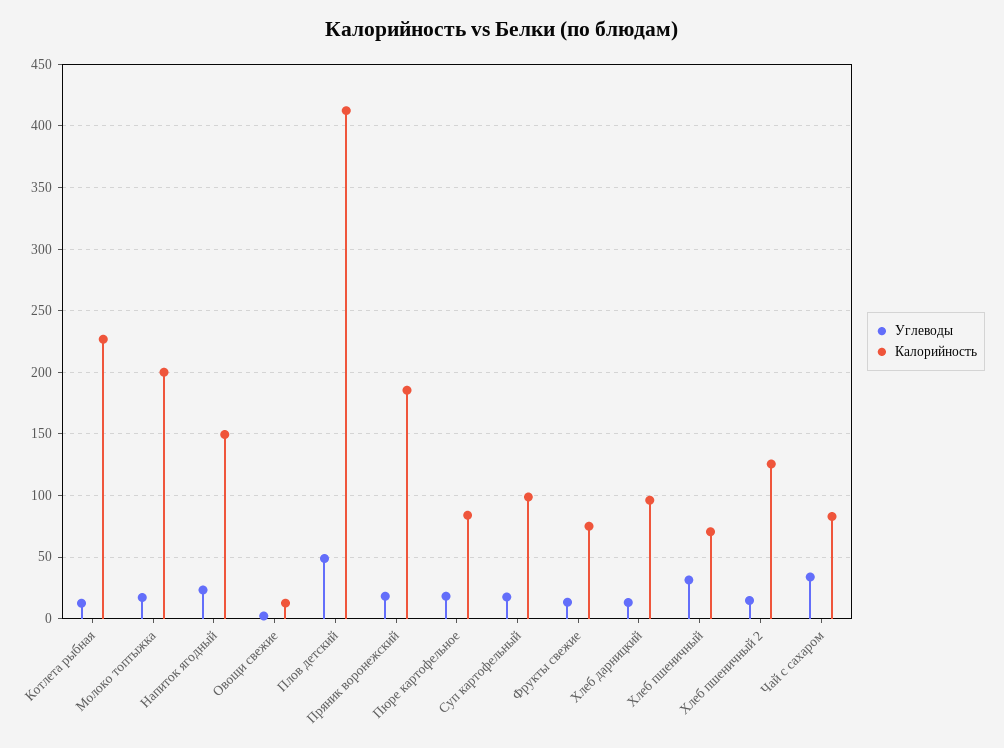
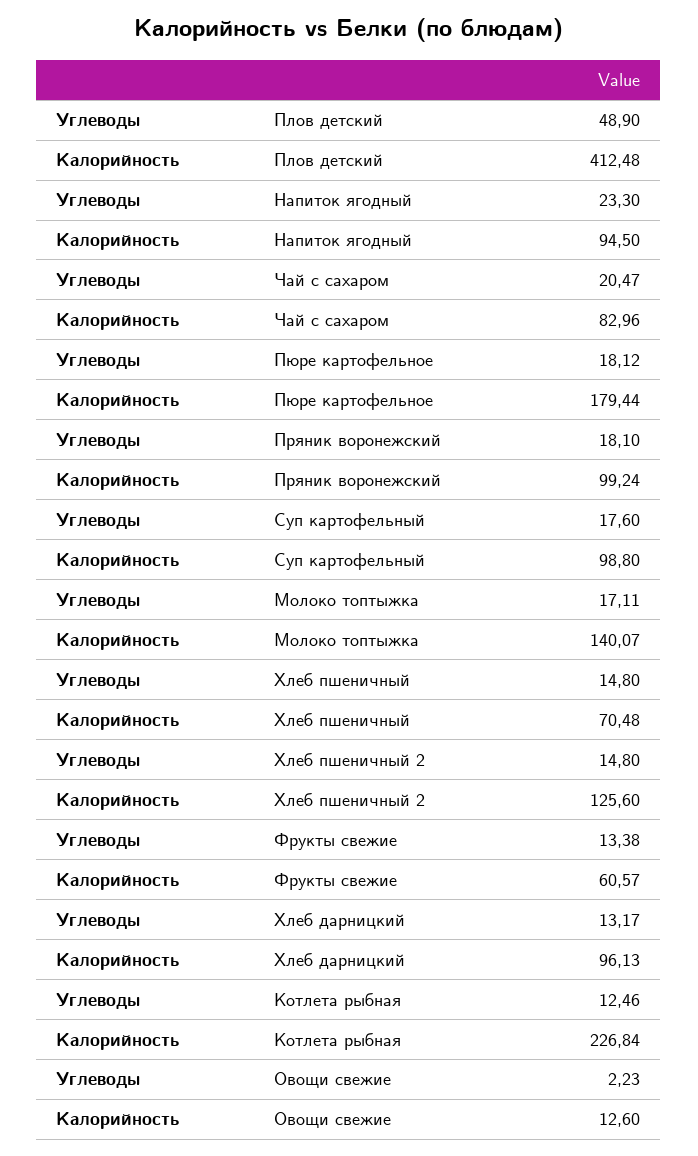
Калорийность, Молоко топтыжка: 200 -> 140.07
Калорийность, Напиток ягодный: 150 -> 94.5
Калорийность, Пряник воронежский: 185 -> 99.24
Калорийность, Пюре картофельное: 85 -> 179.44
Калорийность, Фрукты свежие: 75 -> 60.57
Углеводы, Хлеб пшеничный: 30 -> 14.8
Углеводы, Чай с сахаром: 35 -> 20.47

